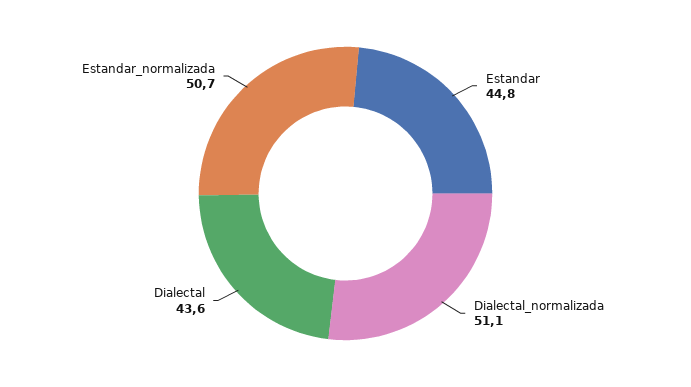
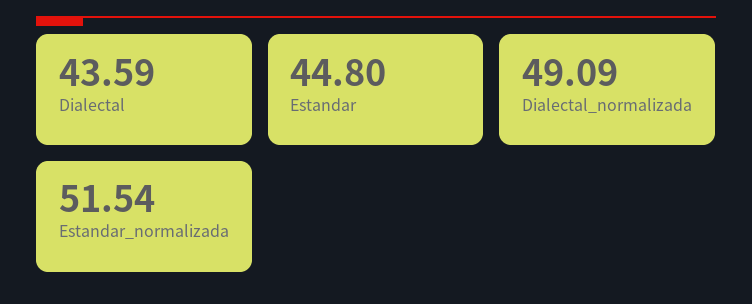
Dialectal_normalizada: 51.1 -> 49.09
Estandar_normalizada: 50.7 -> 51.54

